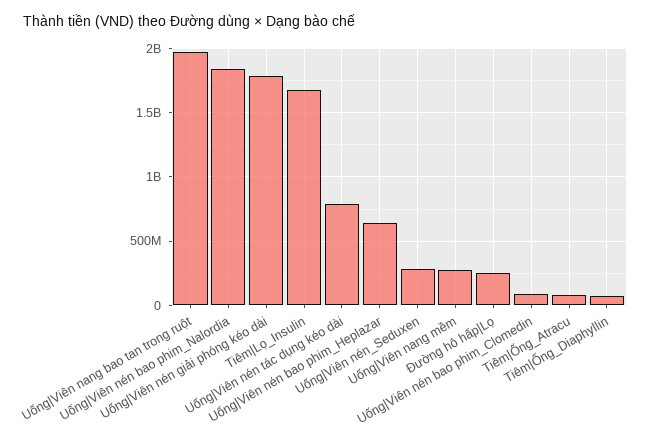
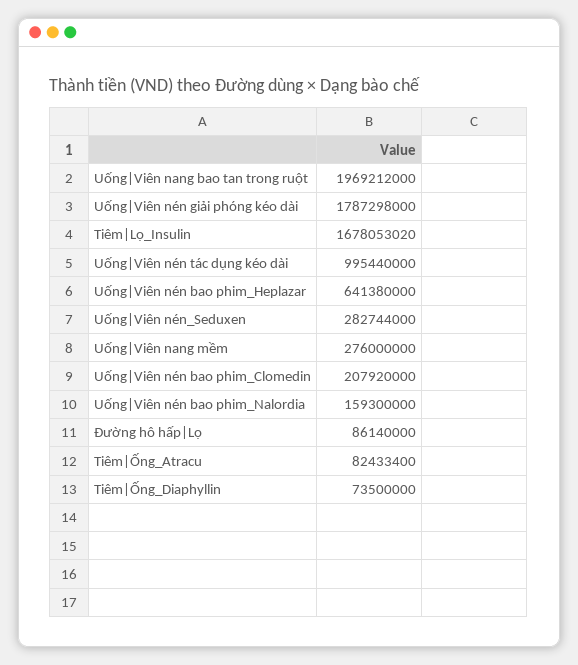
Uống|Viên nén bao phim_Nalordia: 1850000000 -> 159300000
Uống|Viên nén tác dụng kéo dài: 800000000 -> 995440000
Đường hô hấp|Lọ: 250000000 -> 86140000
Uống|Viên nén bao phim_Clomedin: 100000000 -> 207920000

